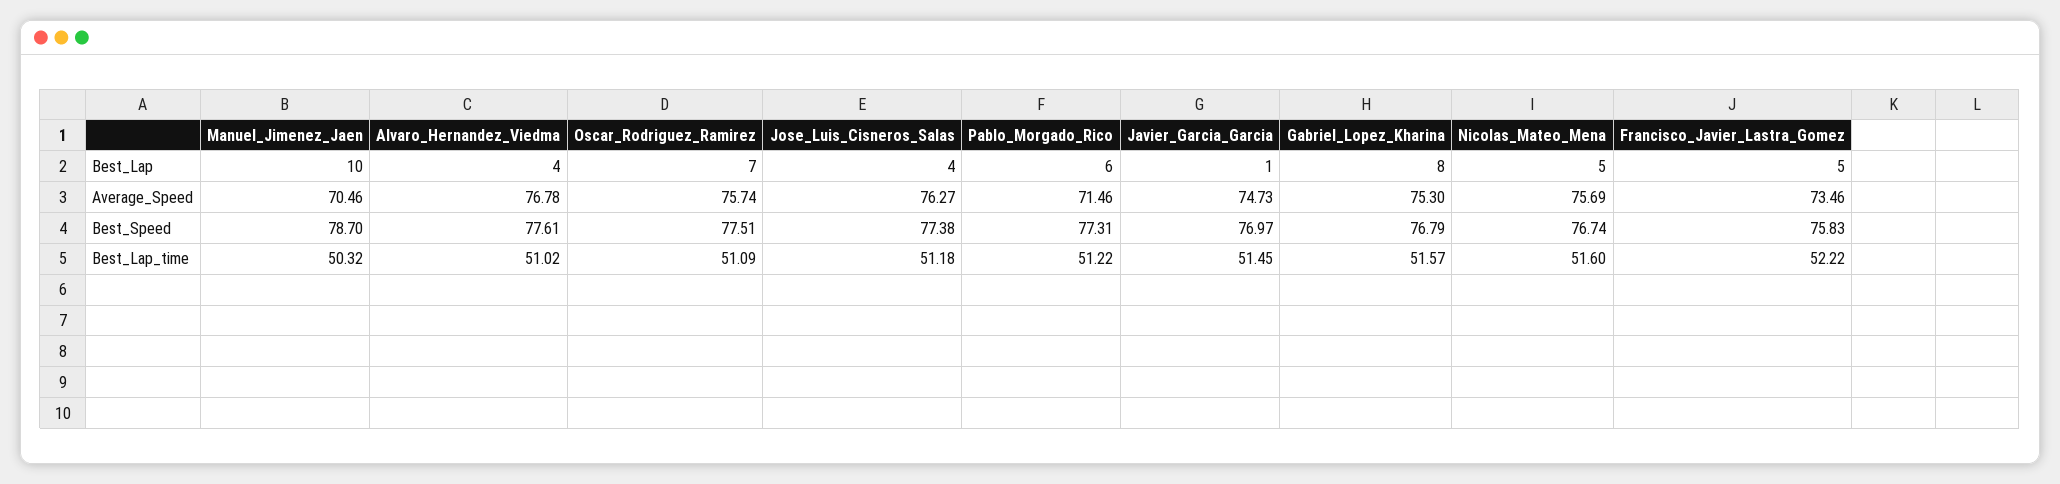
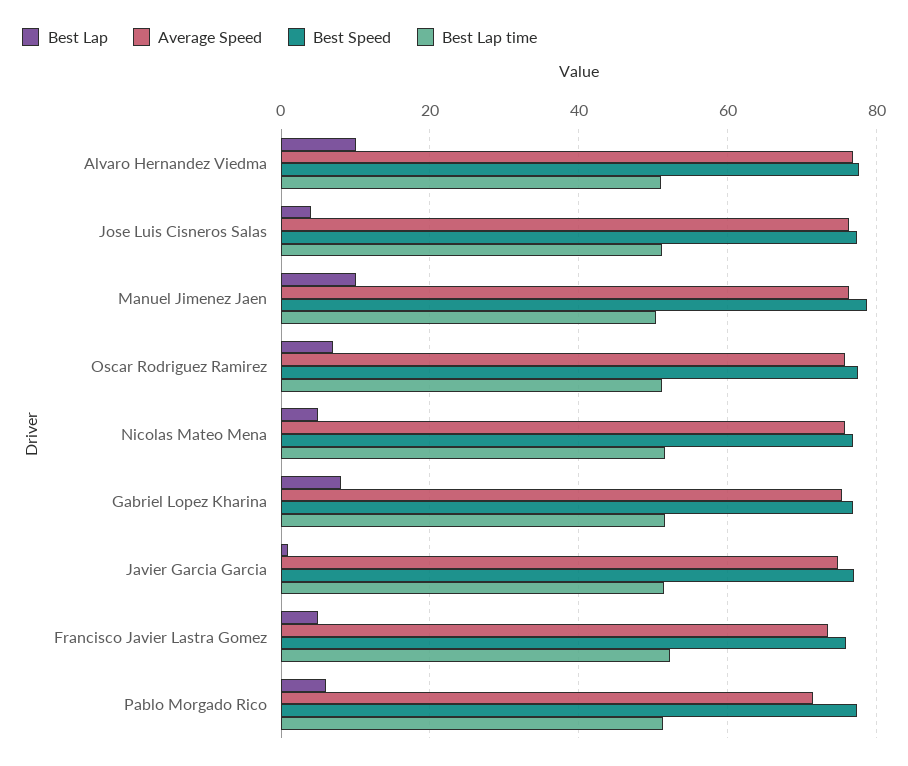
Best_Lap, Alvaro_Hernandez_Viedma: 4 -> 10
Average_Speed, Manuel_Jimenez_Jaen: 70.46 -> 76

